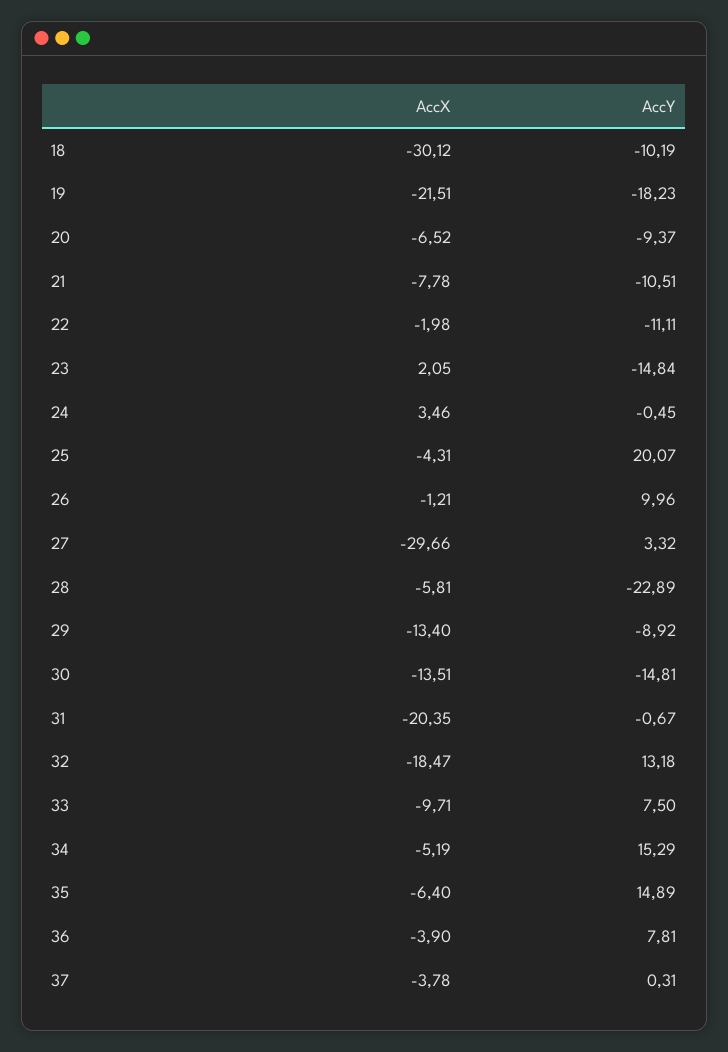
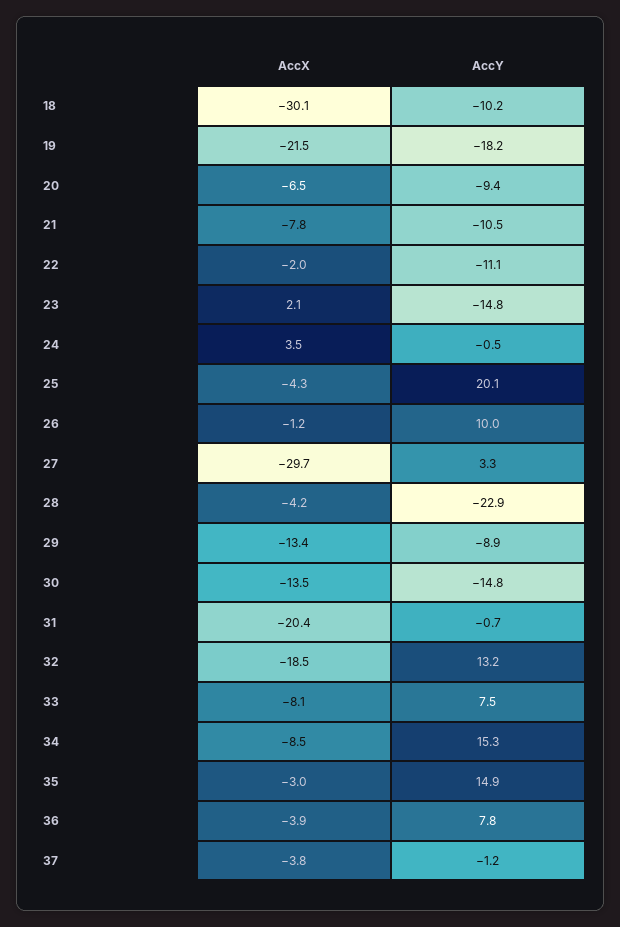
AccX, 28: -5.81 -> -4.2
AccX, 33: -9.71 -> -8.1
AccX, 34: -5.19 -> -8.5
AccX, 35: -6.4 -> -3
AccY, 37: 0.31 -> -1.2

